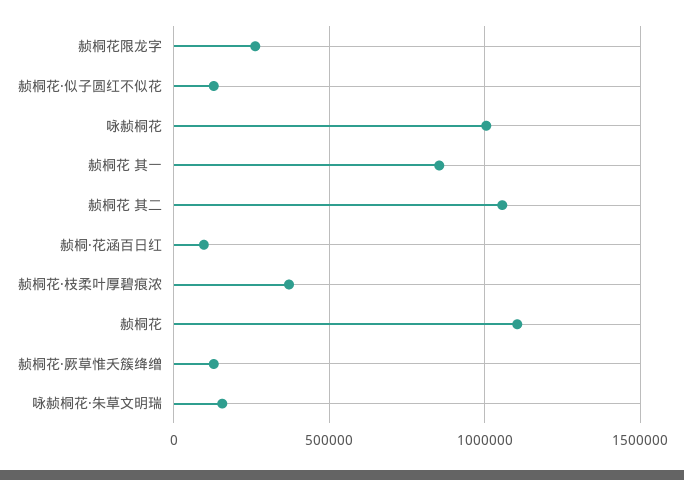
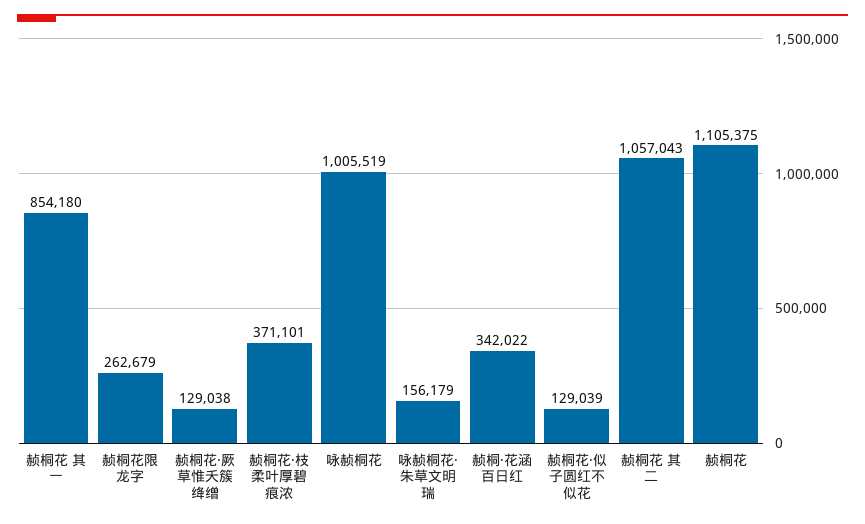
赪桐·花涵百日红: 100000 -> 342022

